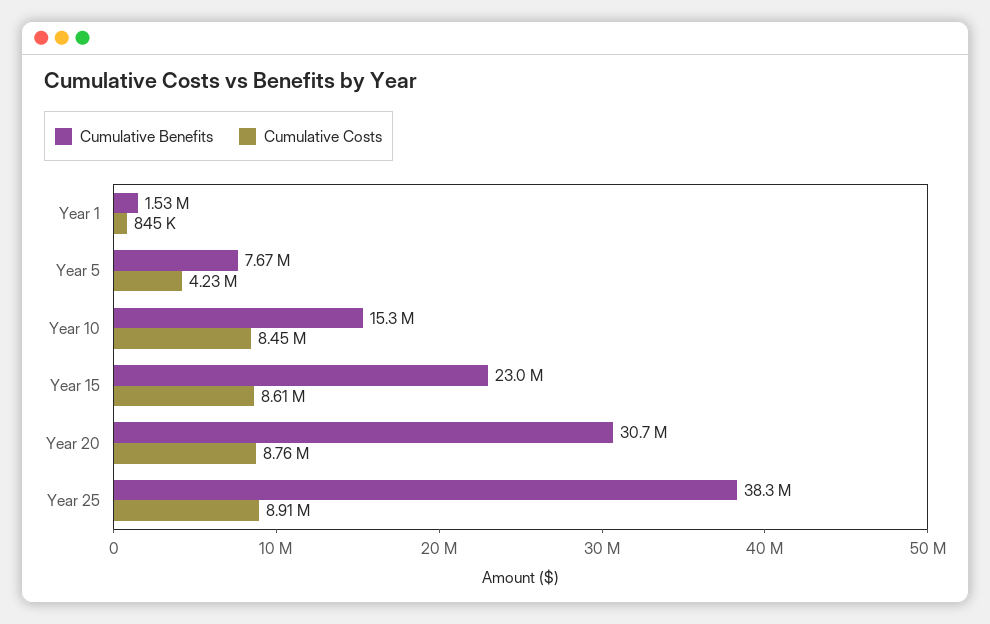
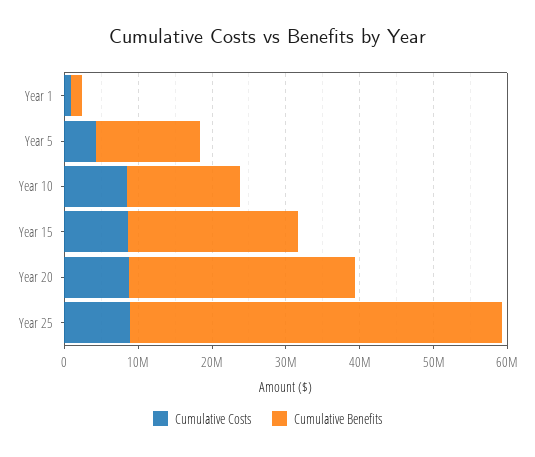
Cumulative Benefits, Year 5: 7670000 -> 14000000
Cumulative Benefits, Year 25: 38300000 -> 50000000

